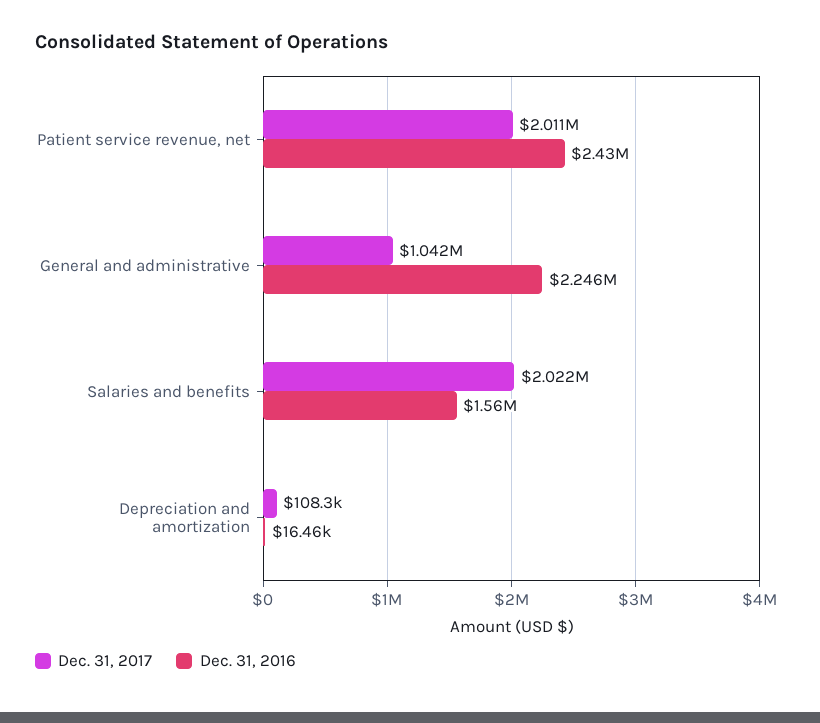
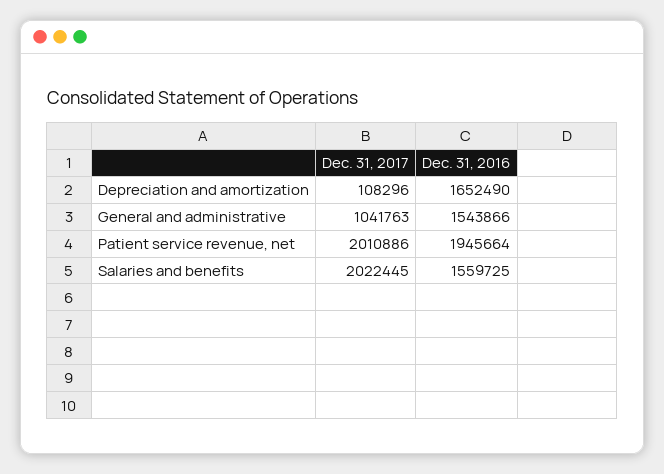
Dec. 31, 2016, Patient service revenue, net: 2430000 -> 1945664
Dec. 31, 2016, General and administrative: 2246000 -> 1543866
Dec. 31, 2016, Depreciation and amortization: 16460 -> 1652490

